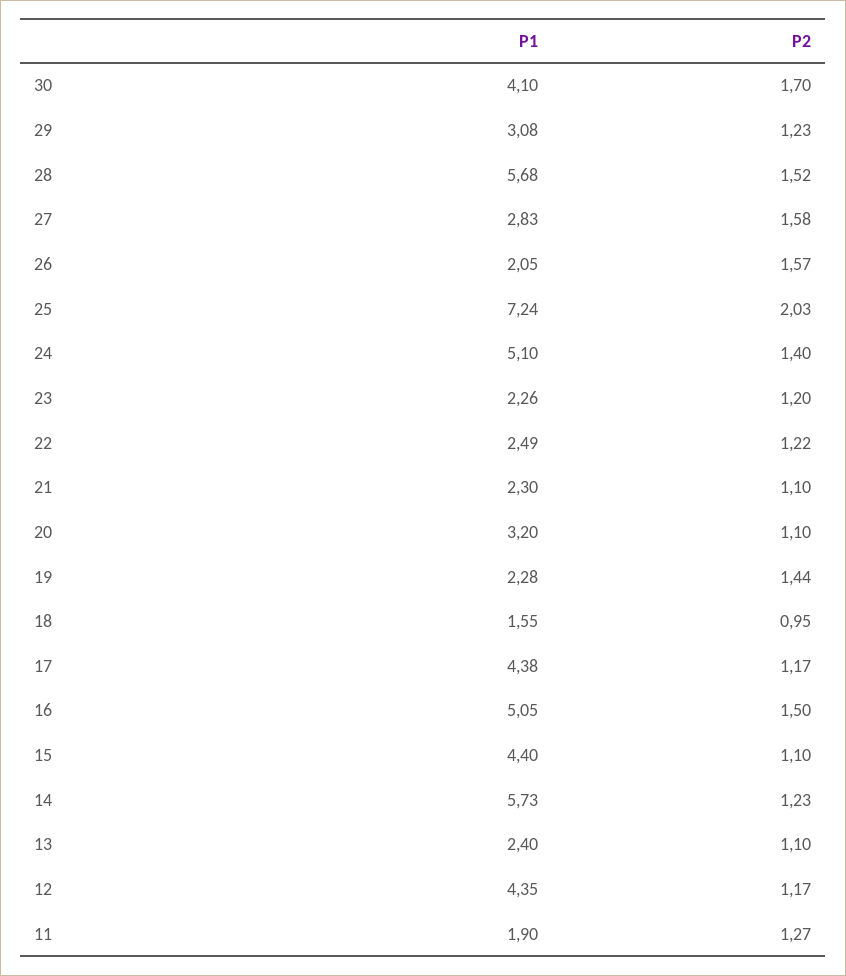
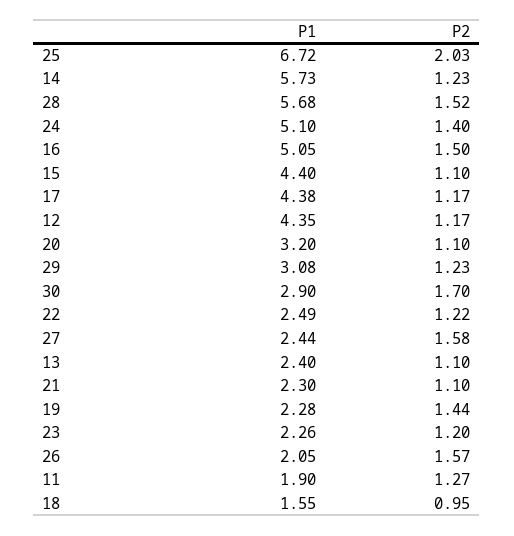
P1, 30: 4.1 -> 2.9
P1, 27: 2.83 -> 2.44
P1, 25: 7.24 -> 6.72

